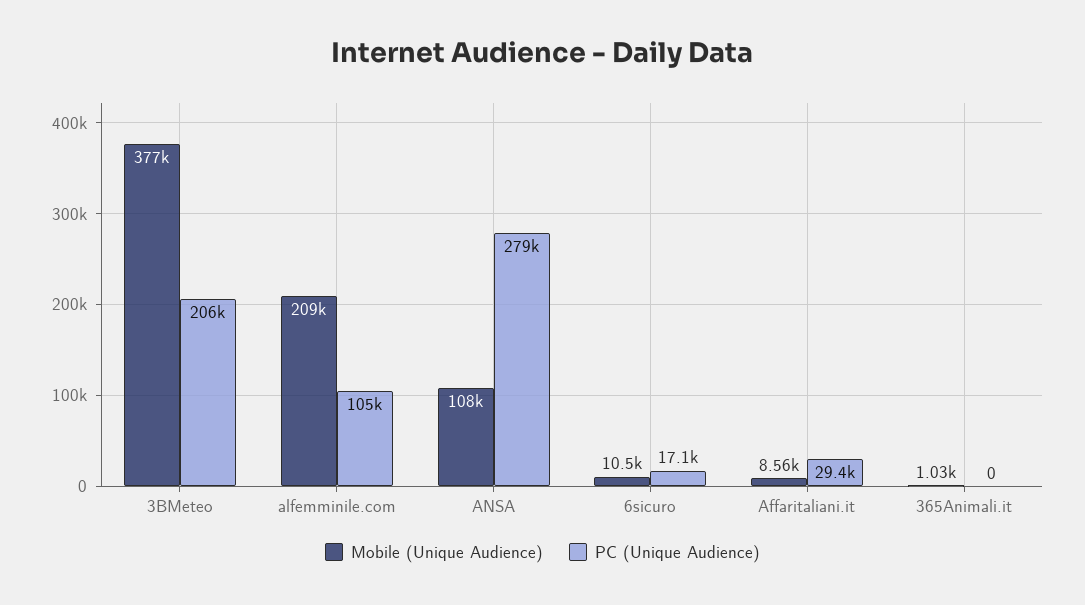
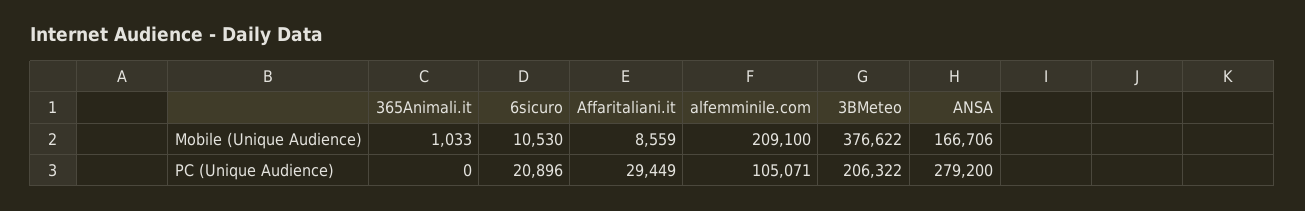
Mobile (Unique Audience), ANSA: 108000 -> 166706
PC (Unique Audience), 6sicuro: 17100 -> 20896

